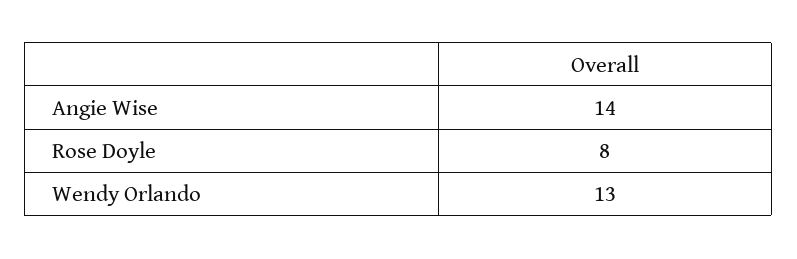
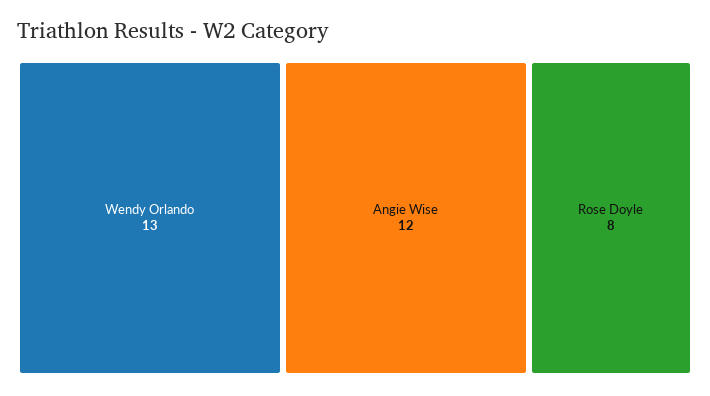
Angie Wise: 14 -> 12

